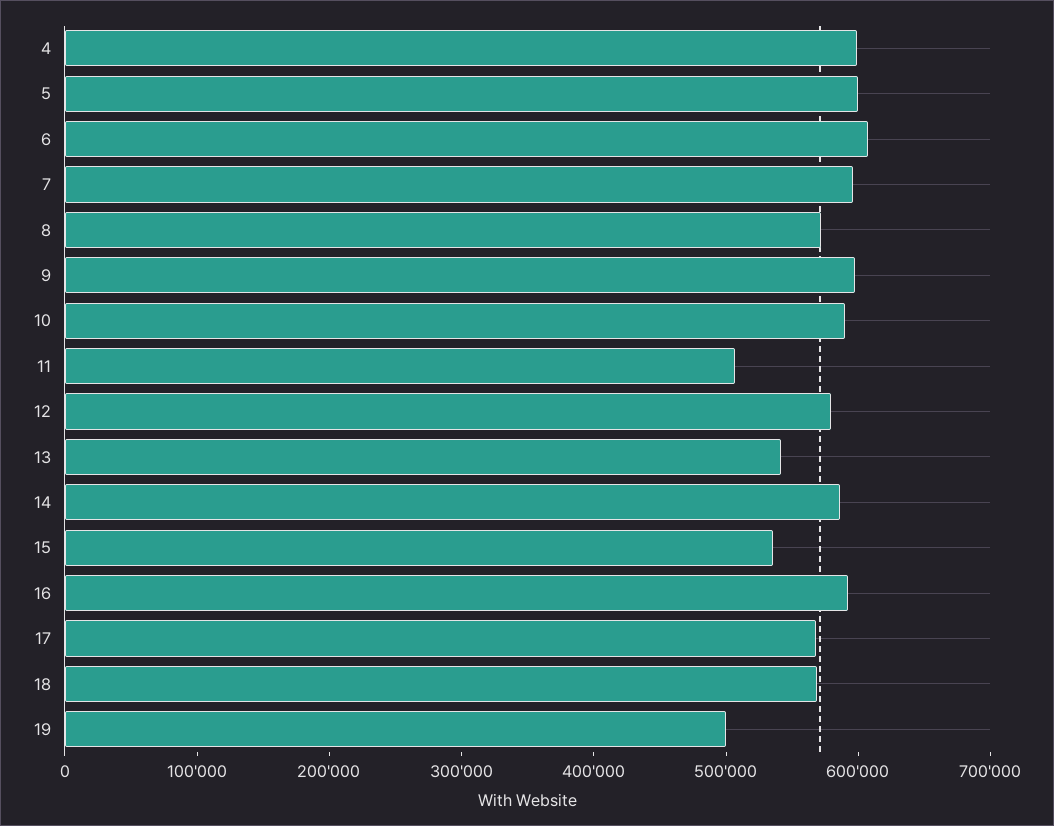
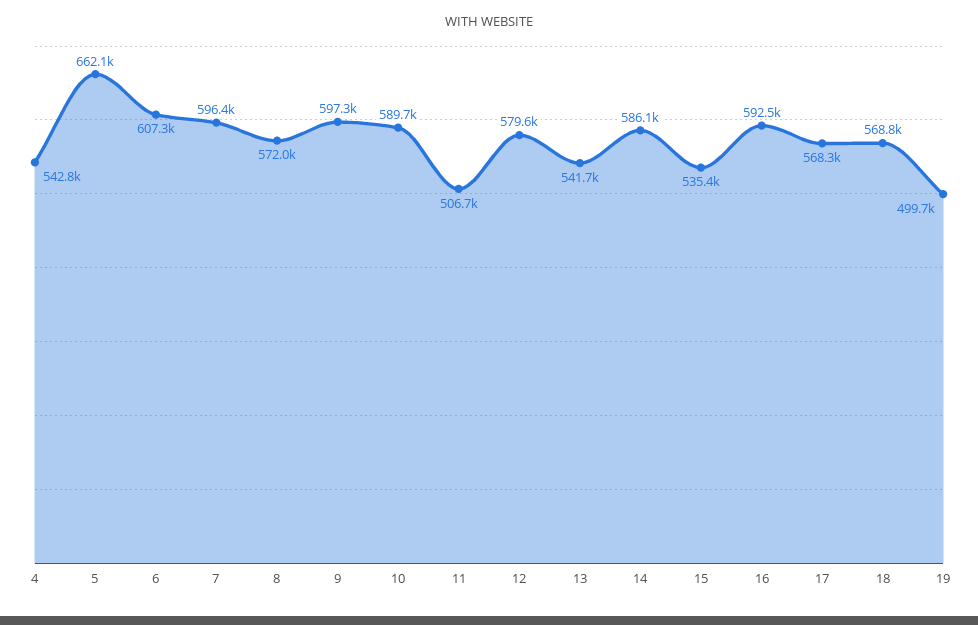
4: 600000 -> 542800
5: 600000 -> 662100

